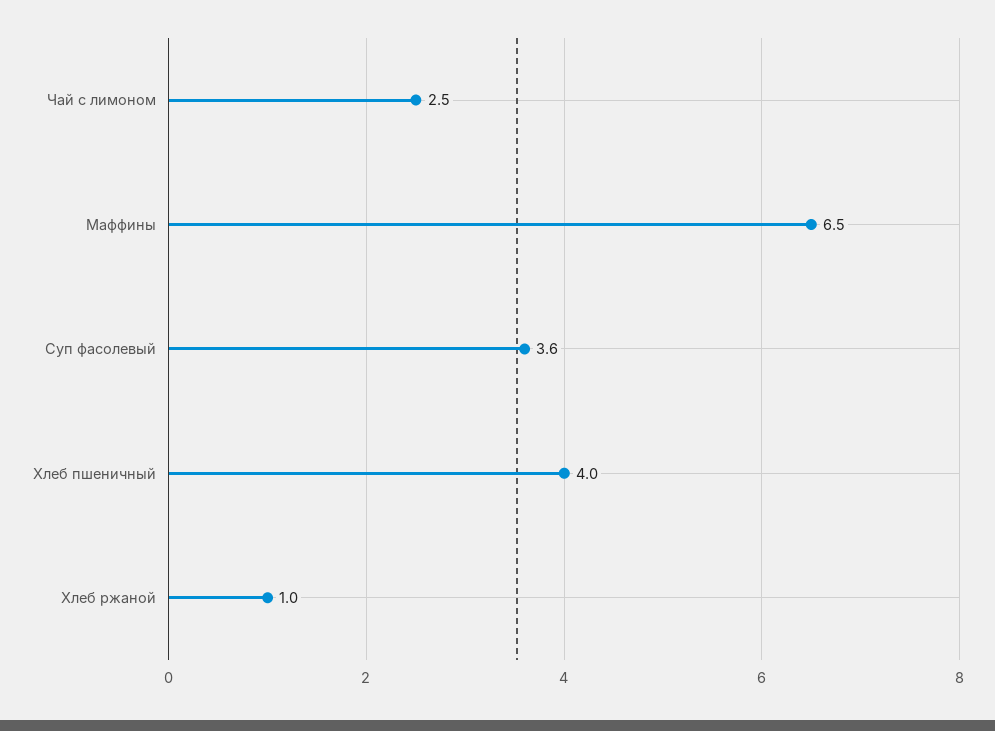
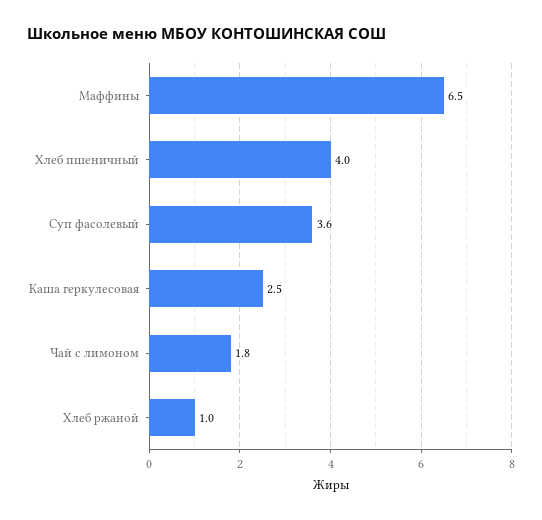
Чай с лимоном: 2.5 -> 1.8
Каша геркулесовая: none -> 2.5

